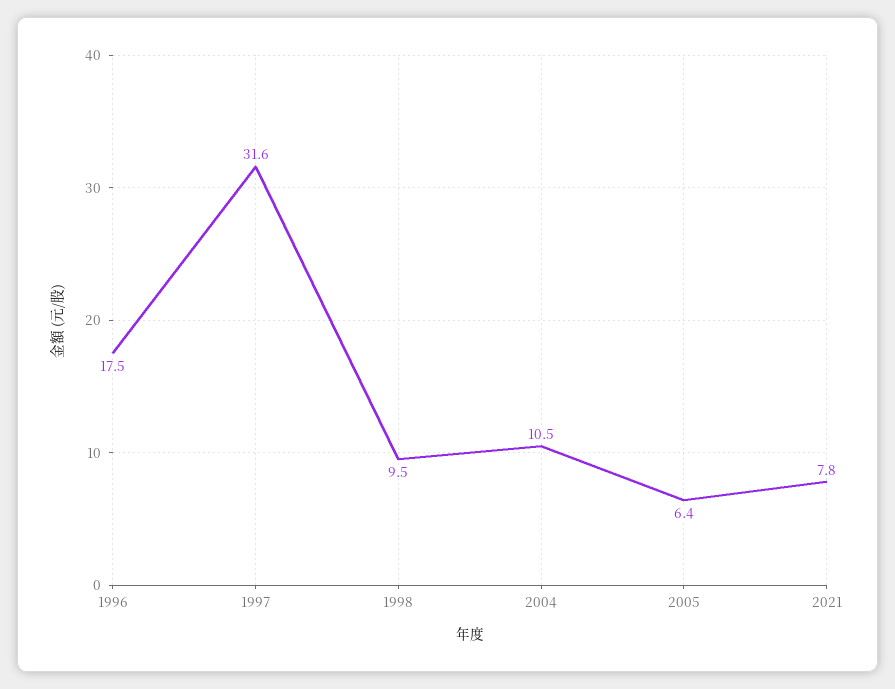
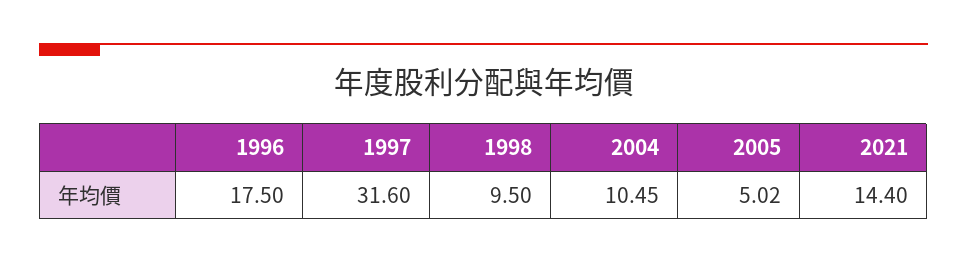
2005: 6.4 -> 5.02
2021: 7.8 -> 14.4

